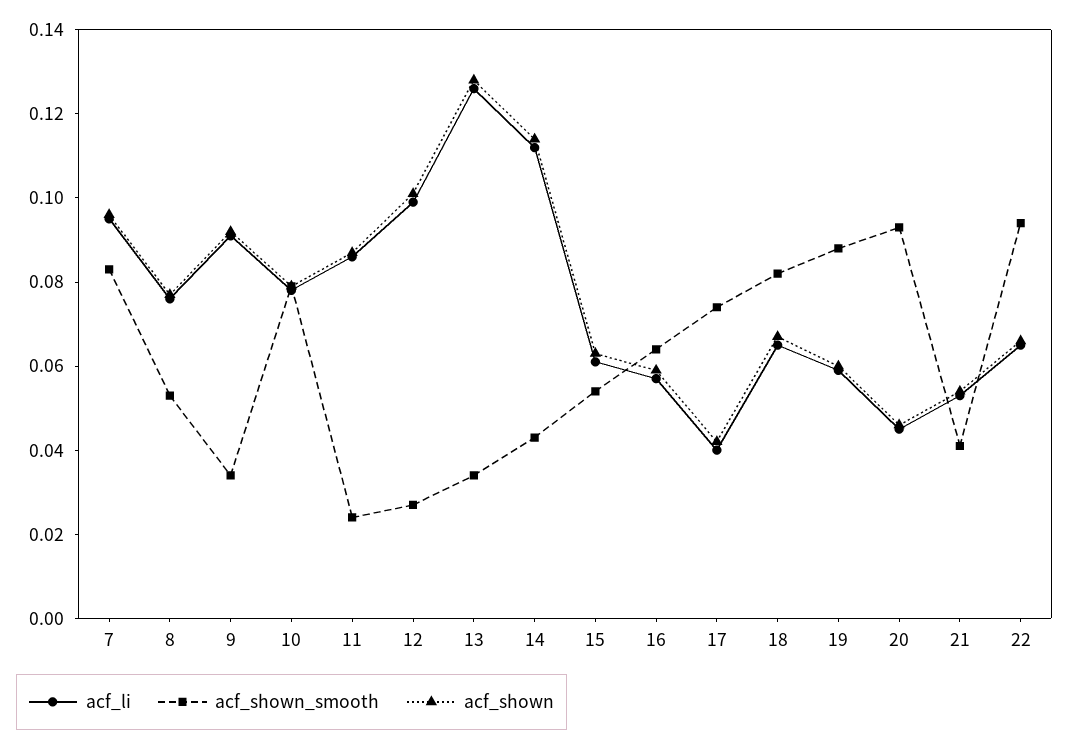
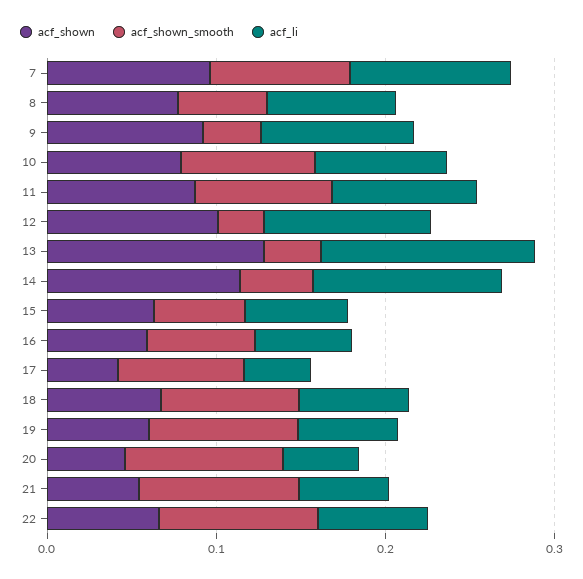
acf_shown_smooth, 11: 0.025 -> 0.08
acf_shown_smooth, 21: 0.04 -> 0.1

